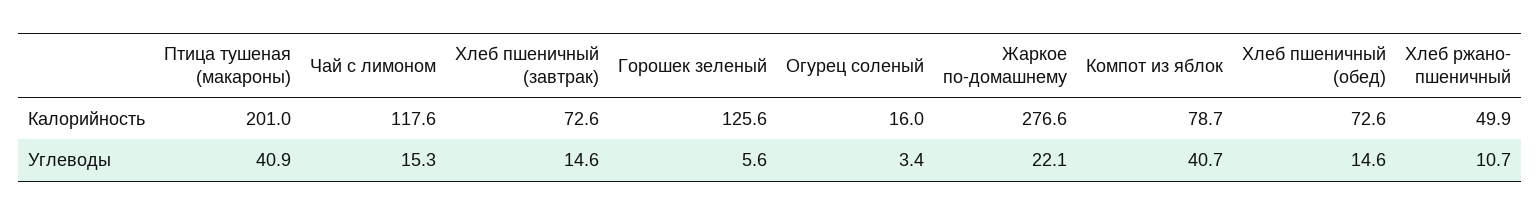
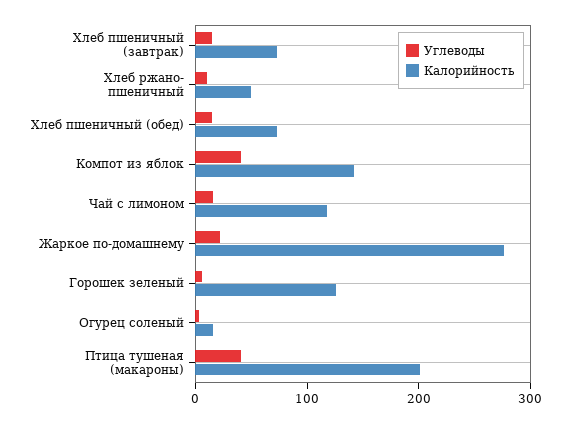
Калорийность, Компот из яблок: 78.7 -> 140

